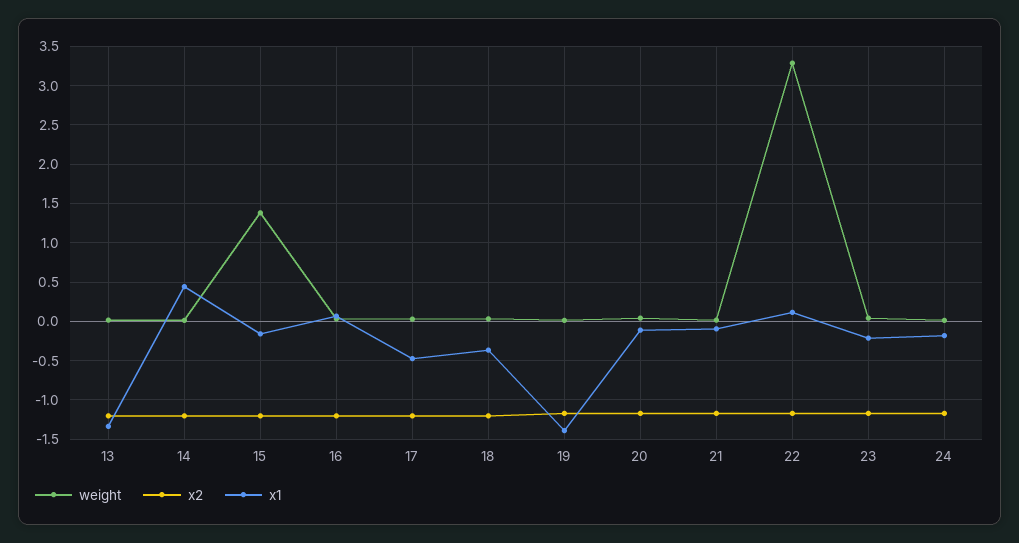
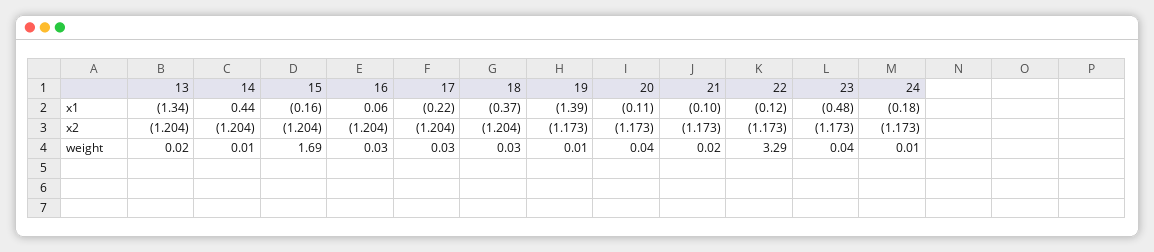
weight, 15: 1.4 -> 1.69
x1, 17: -0.5 -> -0.22
x1, 22: 0.1 -> -0.12
x1, 23: -0.2 -> -0.48

